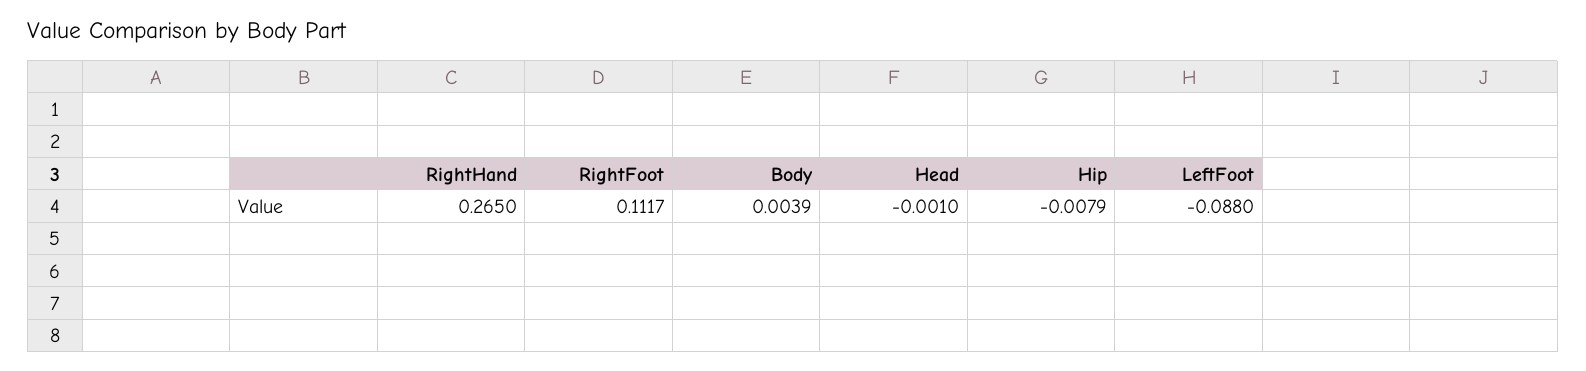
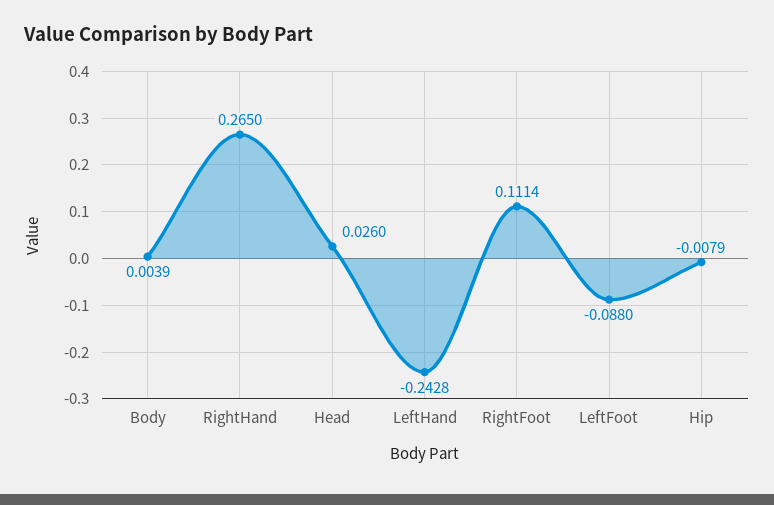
RightFoot: 0.1117 -> 0.1114
Head: -0.001 -> 0.026
LeftHand: none -> -0.2428

